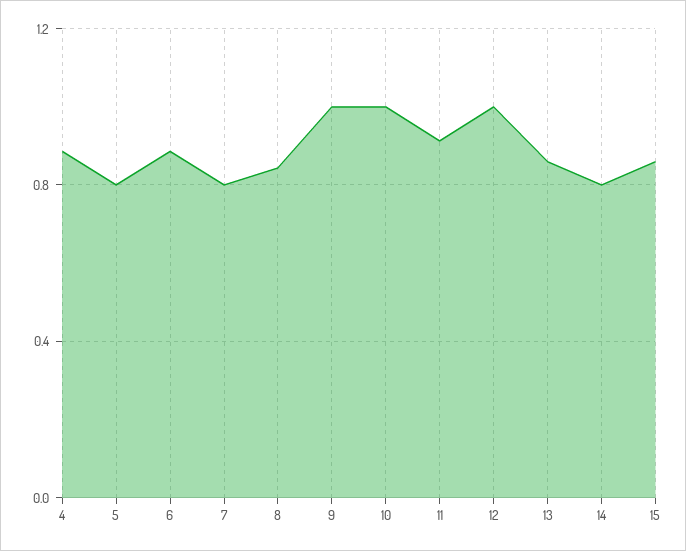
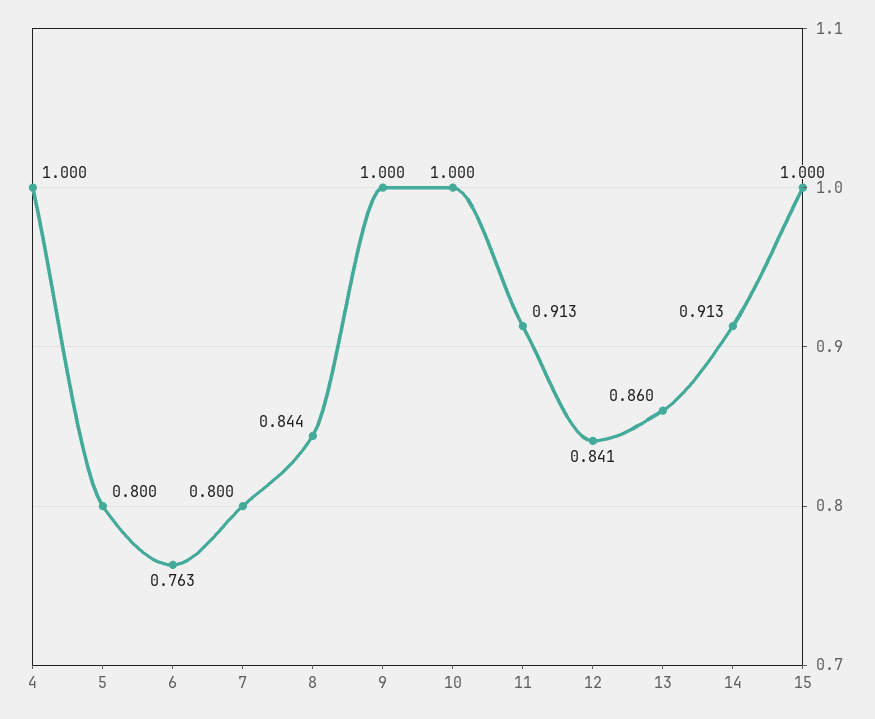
4: 0.9 -> 1
6: 0.9 -> 0.763
12: 1 -> 0.841
14: 0.8 -> 0.913
15: 0.85 -> 1

